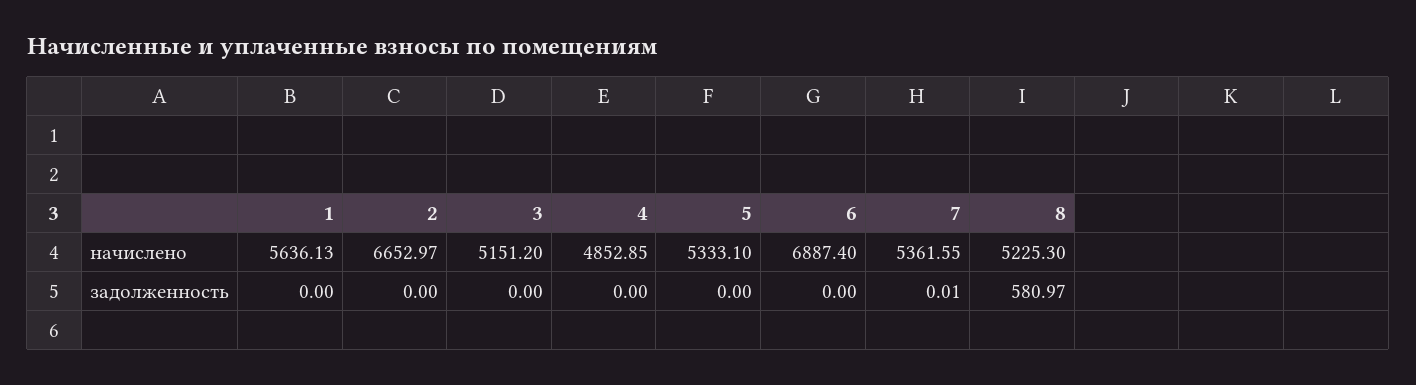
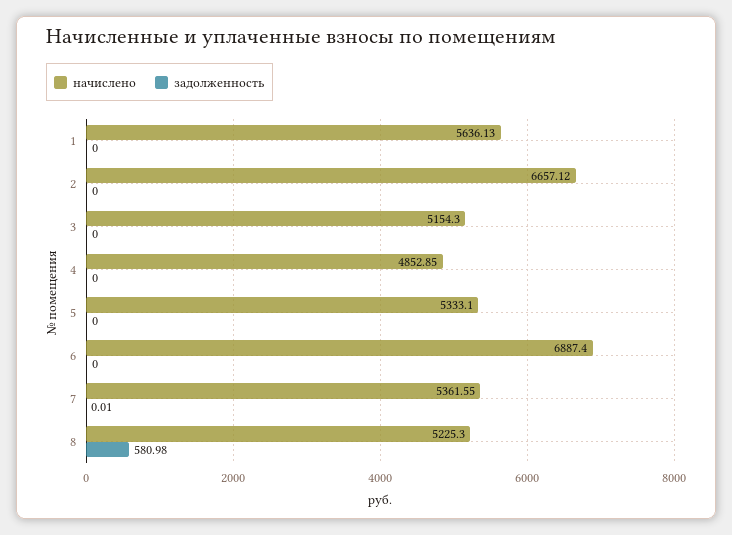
начислено, 2: 6652.97 -> 6657.12
начислено, 3: 5151.2 -> 5154.3
задолженность, 8: 580.97 -> 580.98

